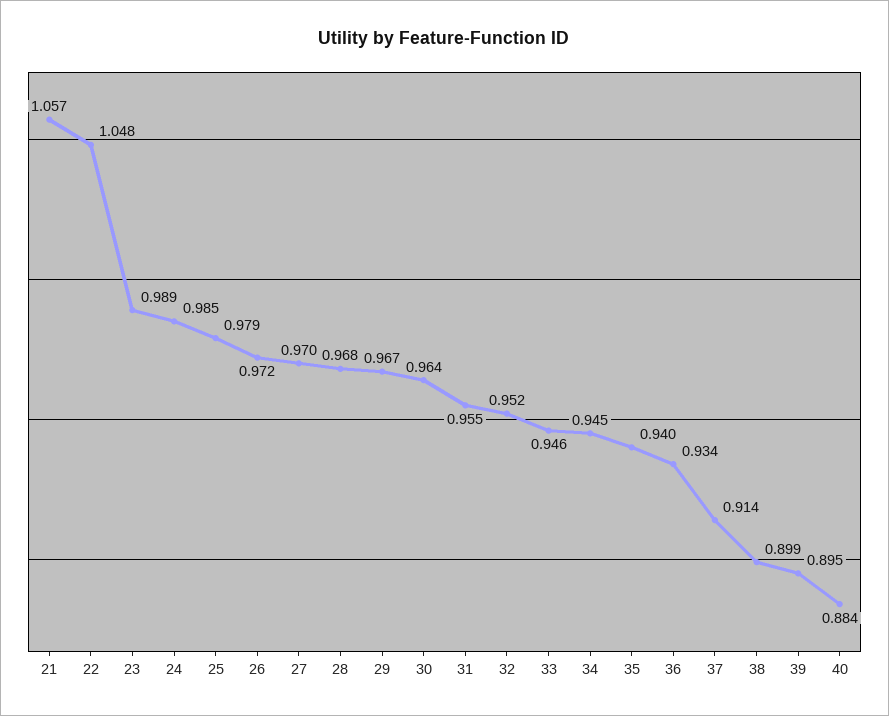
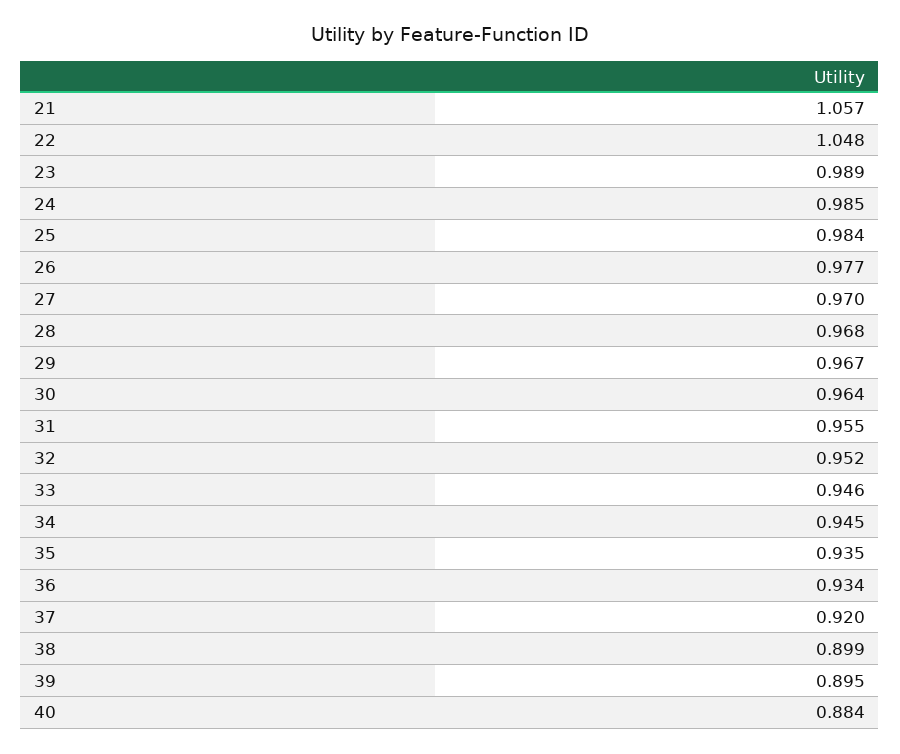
25: 0.979 -> 0.984
26: 0.972 -> 0.977
35: 0.94 -> 0.935
37: 0.914 -> 0.92

